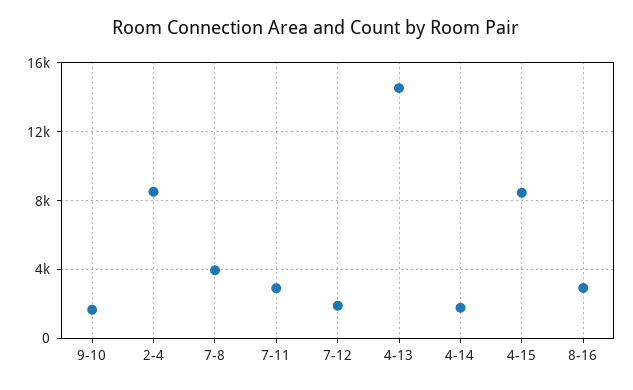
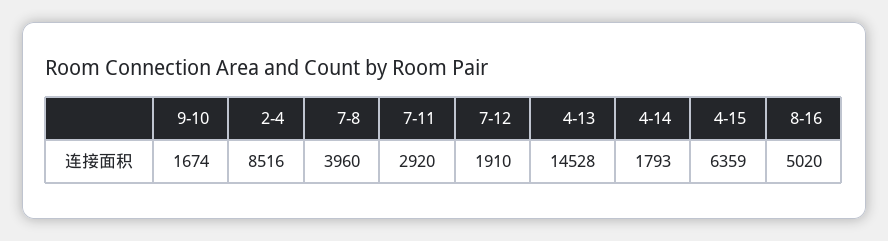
4-15: 8500 -> 6359
8-16: 3000 -> 5020

